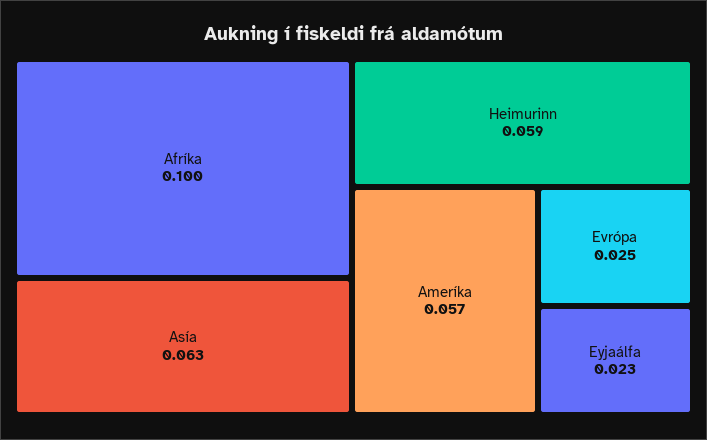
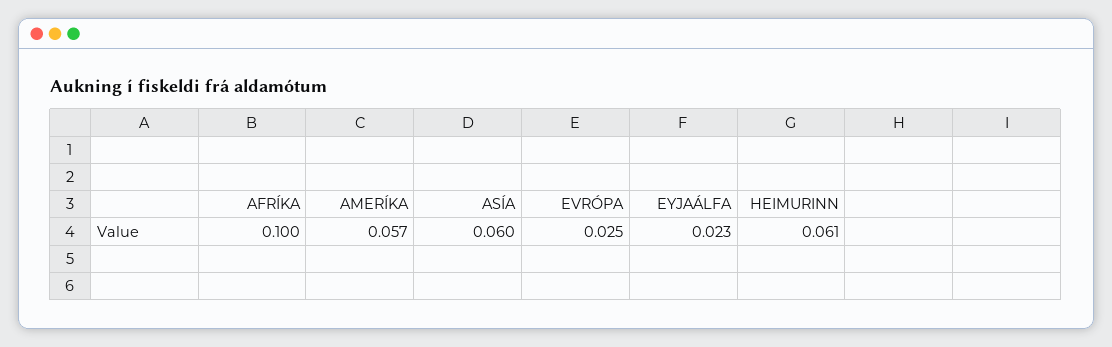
Asía: 0.063 -> 0.06
Heimurinn: 0.059 -> 0.061

